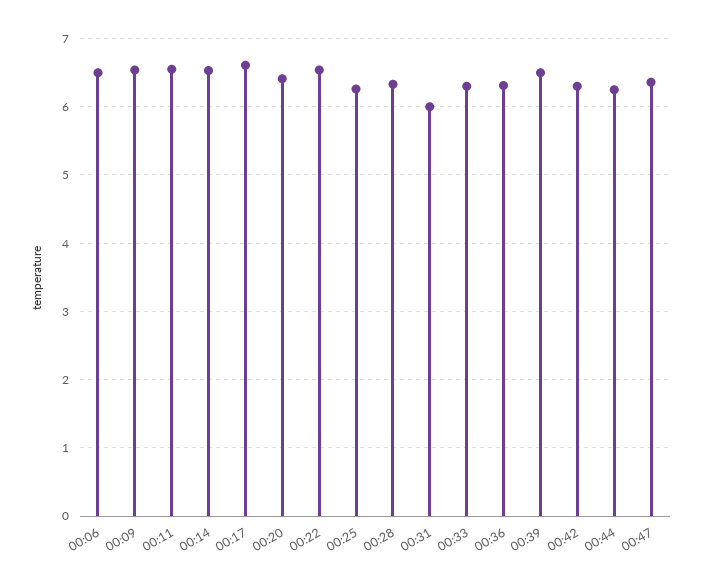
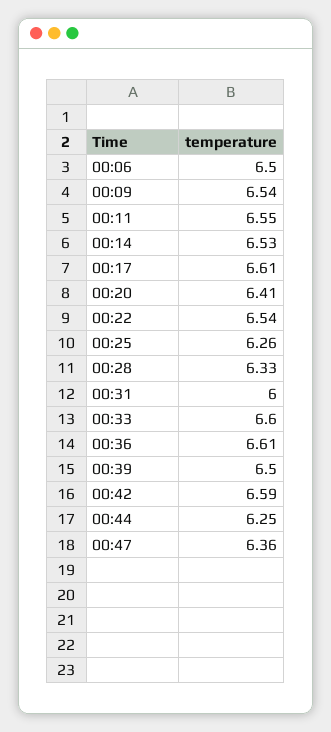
00:33: 6.3 -> 6.6
00:36: 6.3 -> 6.61
00:42: 6.3 -> 6.59

